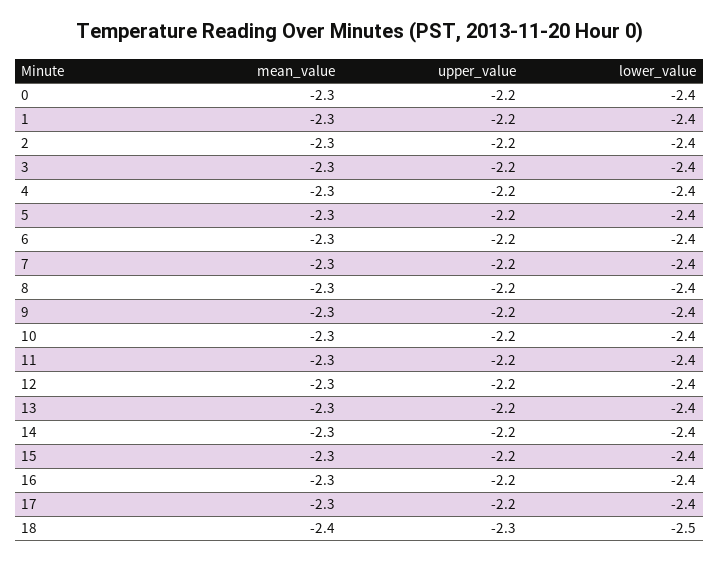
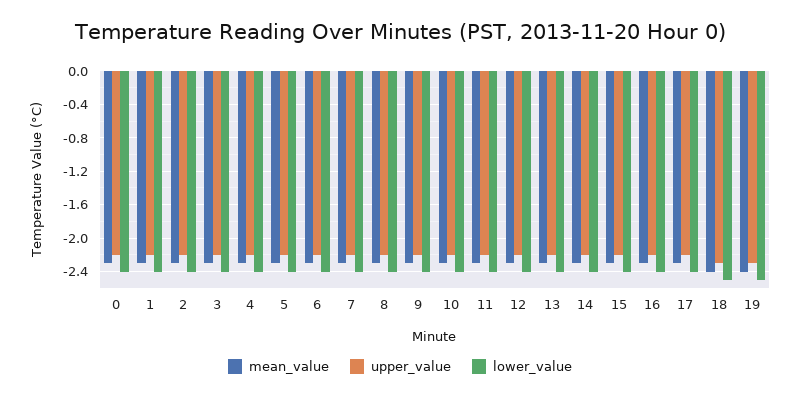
mean_value, 19: none -> -2.4
upper_value, 19: none -> -2.3
lower_value, 19: none -> -2.5

